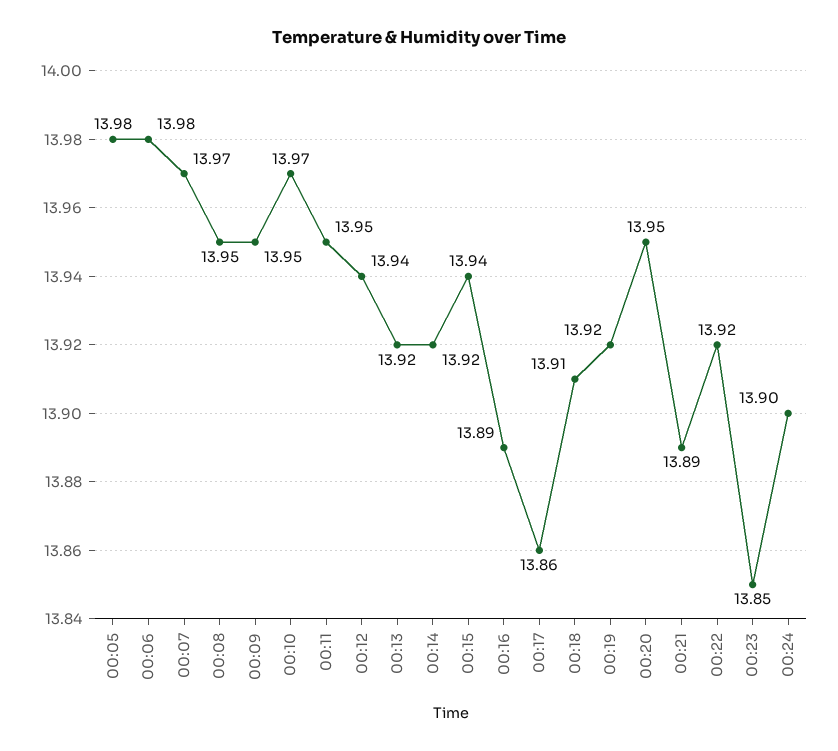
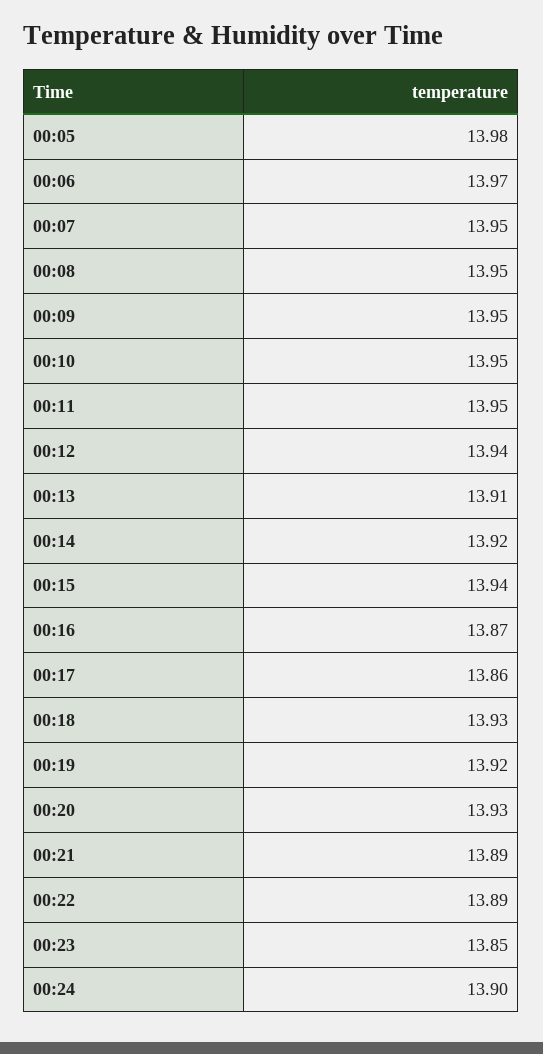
00:06: 13.98 -> 13.97
00:07: 13.97 -> 13.95
00:10: 13.97 -> 13.95
00:13: 13.92 -> 13.91
00:16: 13.89 -> 13.87
00:18: 13.91 -> 13.93
00:20: 13.95 -> 13.93
00:22: 13.92 -> 13.89

